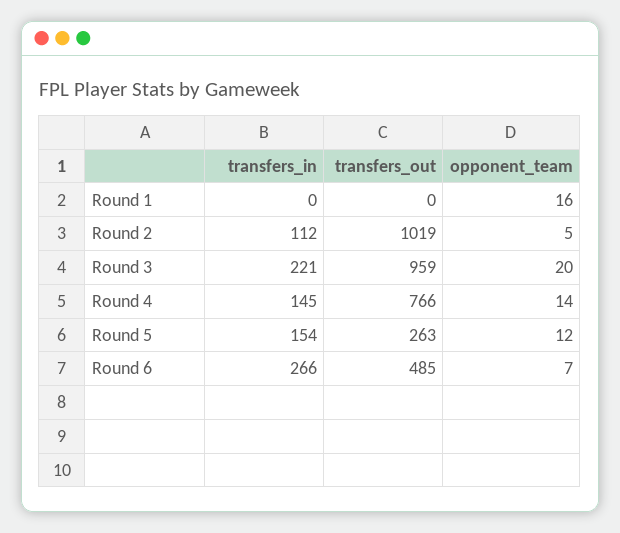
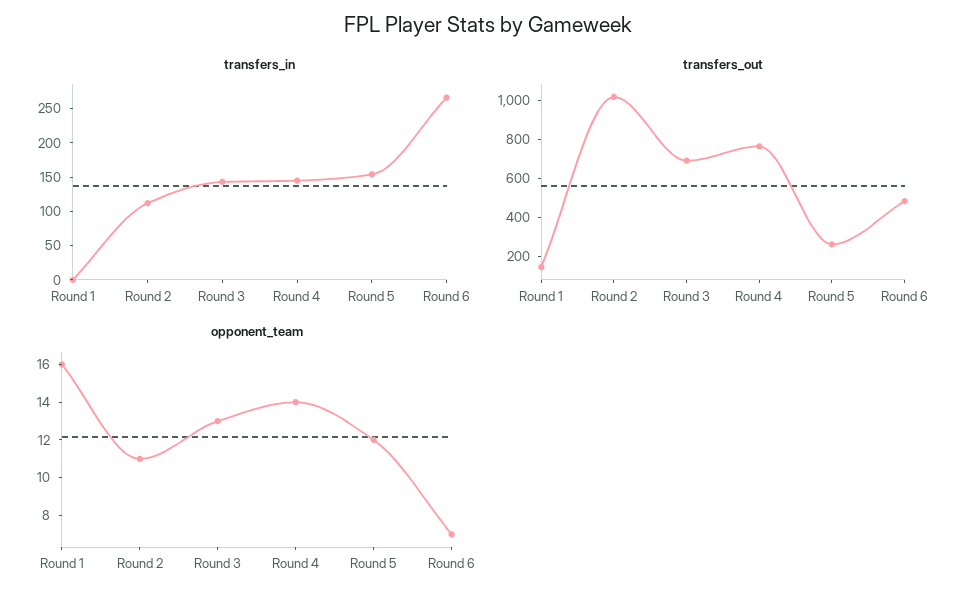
transfers_out, Round 1: 0 -> 150
opponent_team, Round 2: 5 -> 11
transfers_in, Round 3: 221 -> 150
transfers_out, Round 3: 959 -> 700
opponent_team, Round 3: 20 -> 13

